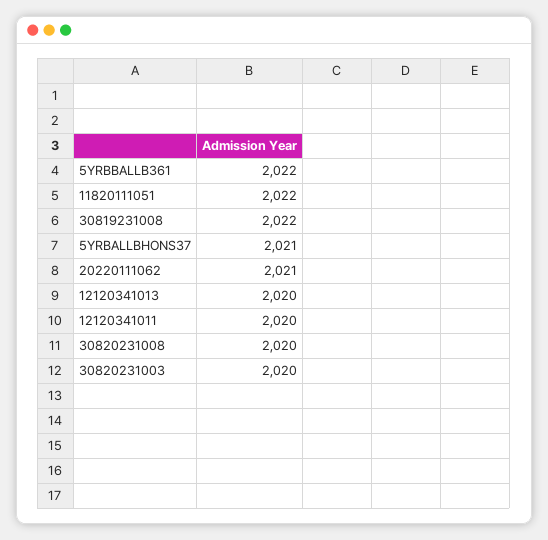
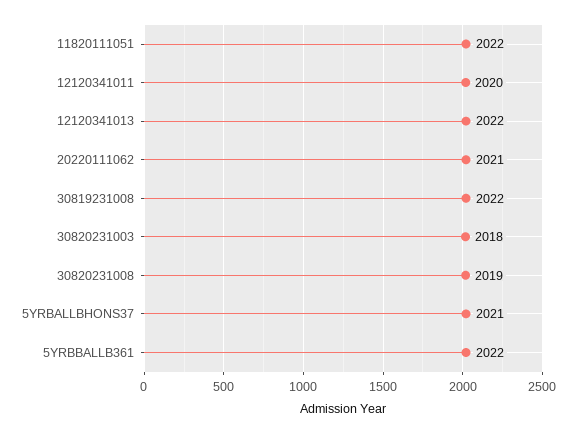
12120341013: 2020 -> 2022
30820231008: 2020 -> 2019
30820231003: 2020 -> 2018

